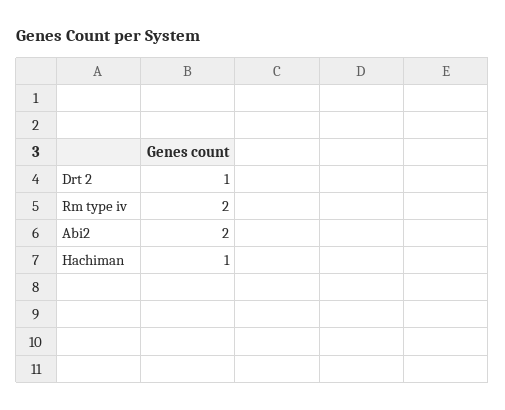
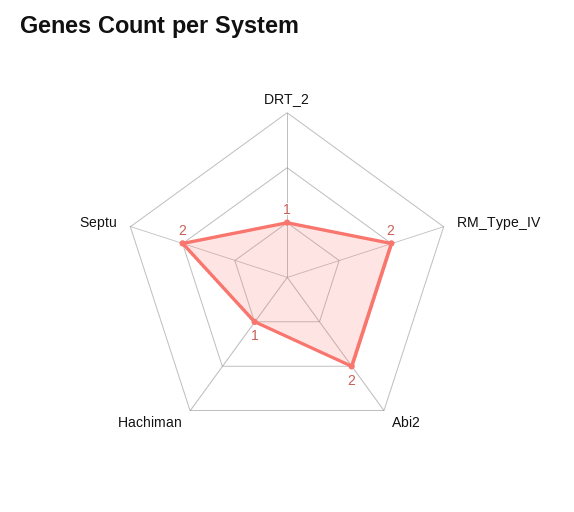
Septu: none -> 2

